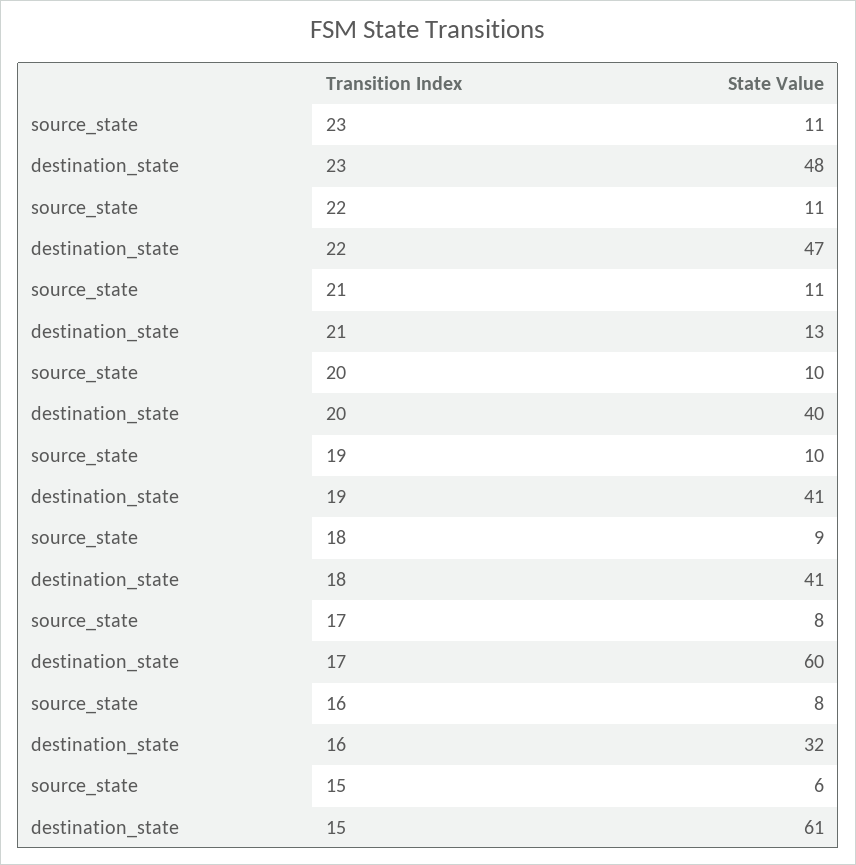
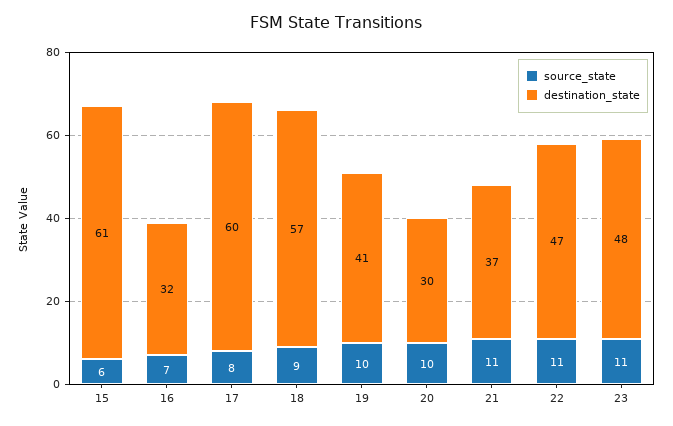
destination_state, 21: 13 -> 37
destination_state, 20: 40 -> 30
destination_state, 18: 41 -> 57
source_state, 16: 8 -> 7

